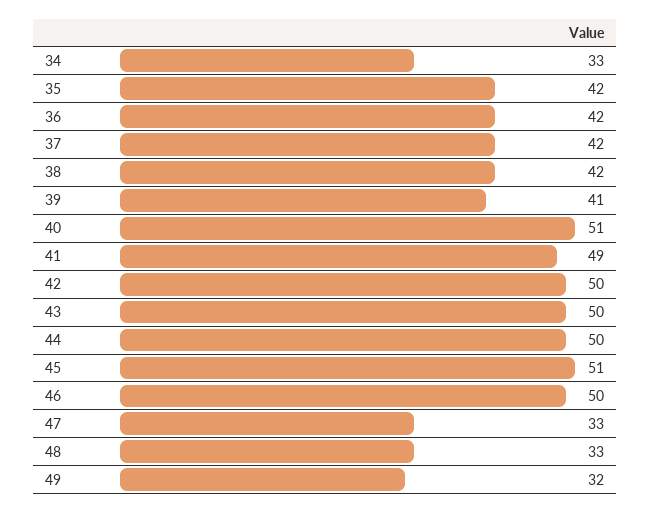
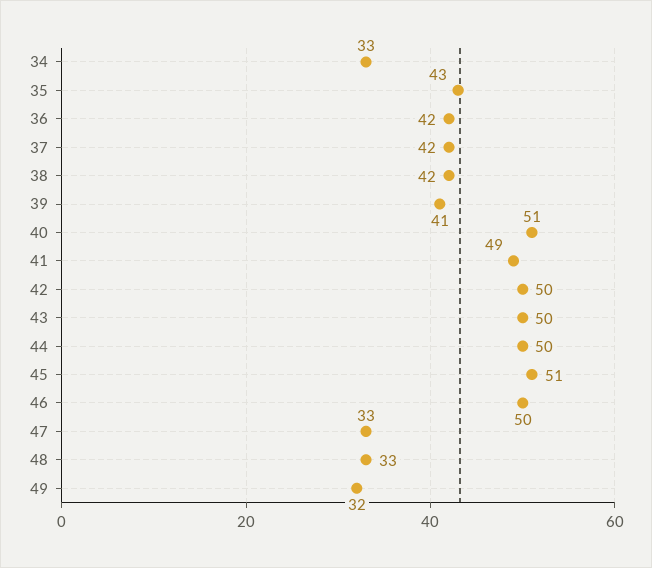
35: 42 -> 43

